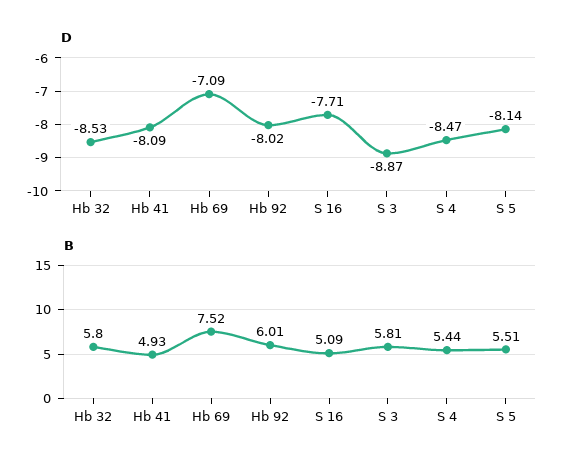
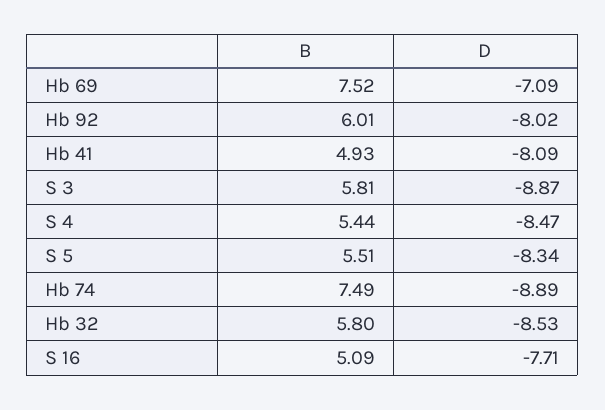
D, S 5: -8.14 -> -8.34
B, Hb 74: none -> 7.49
D, Hb 74: none -> -8.89

